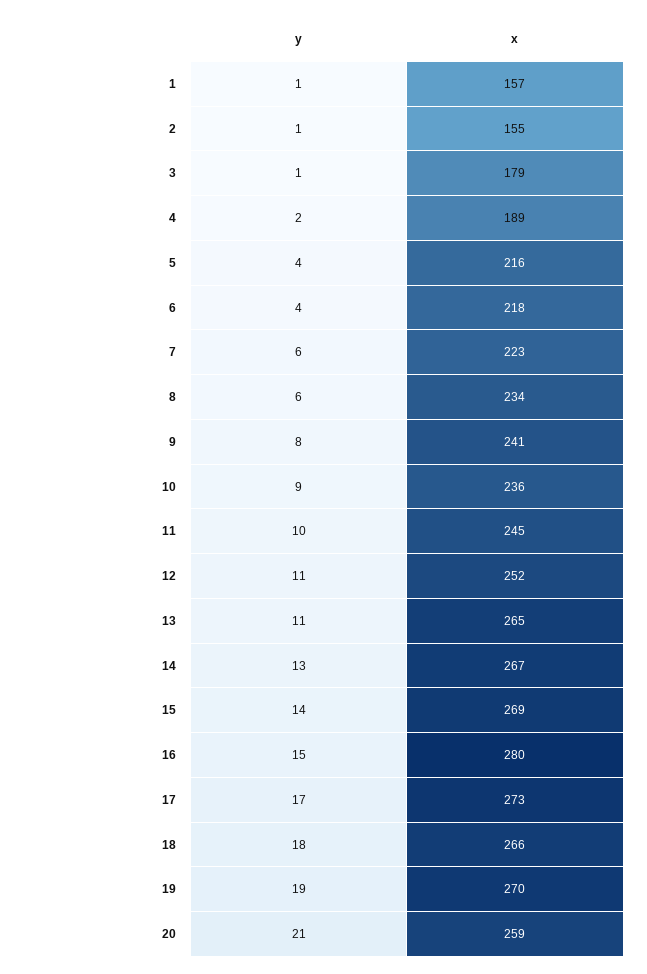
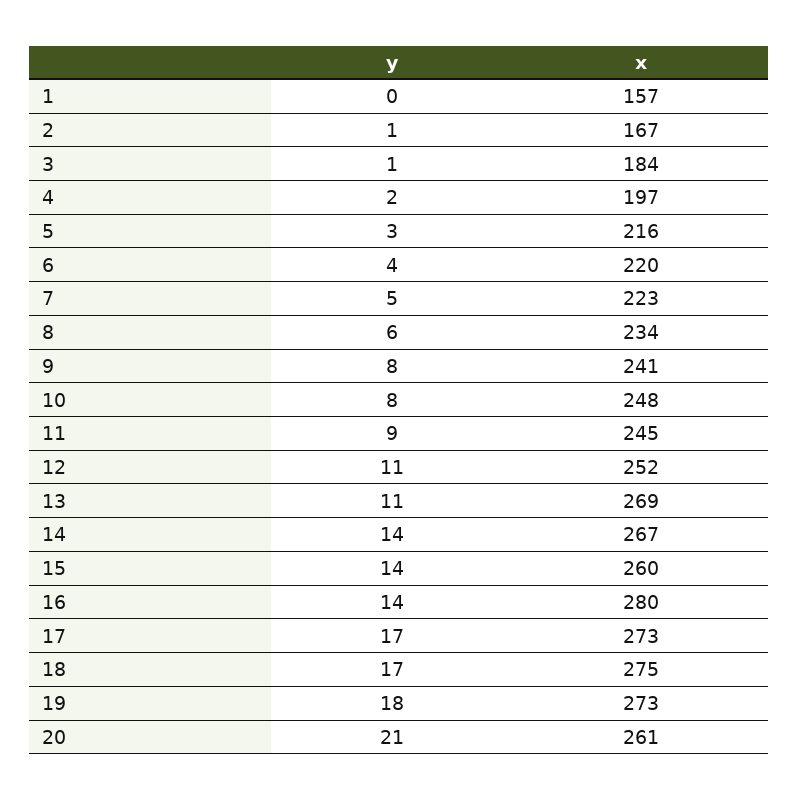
y, 1: 1 -> 0
x, 2: 155 -> 167
x, 3: 179 -> 184
x, 4: 189 -> 197
y, 5: 4 -> 3
x, 6: 218 -> 220
y, 7: 6 -> 5
y, 10: 9 -> 8
x, 10: 236 -> 248
y, 11: 10 -> 9
x, 13: 265 -> 269
y, 14: 13 -> 14
x, 15: 269 -> 260
y, 16: 15 -> 14
y, 18: 18 -> 17
x, 18: 266 -> 275
y, 19: 19 -> 18
x, 19: 270 -> 273
x, 20: 259 -> 261

